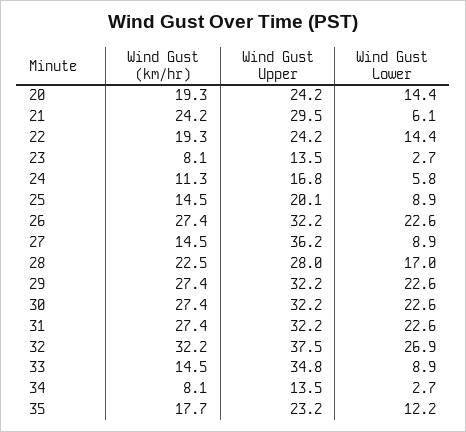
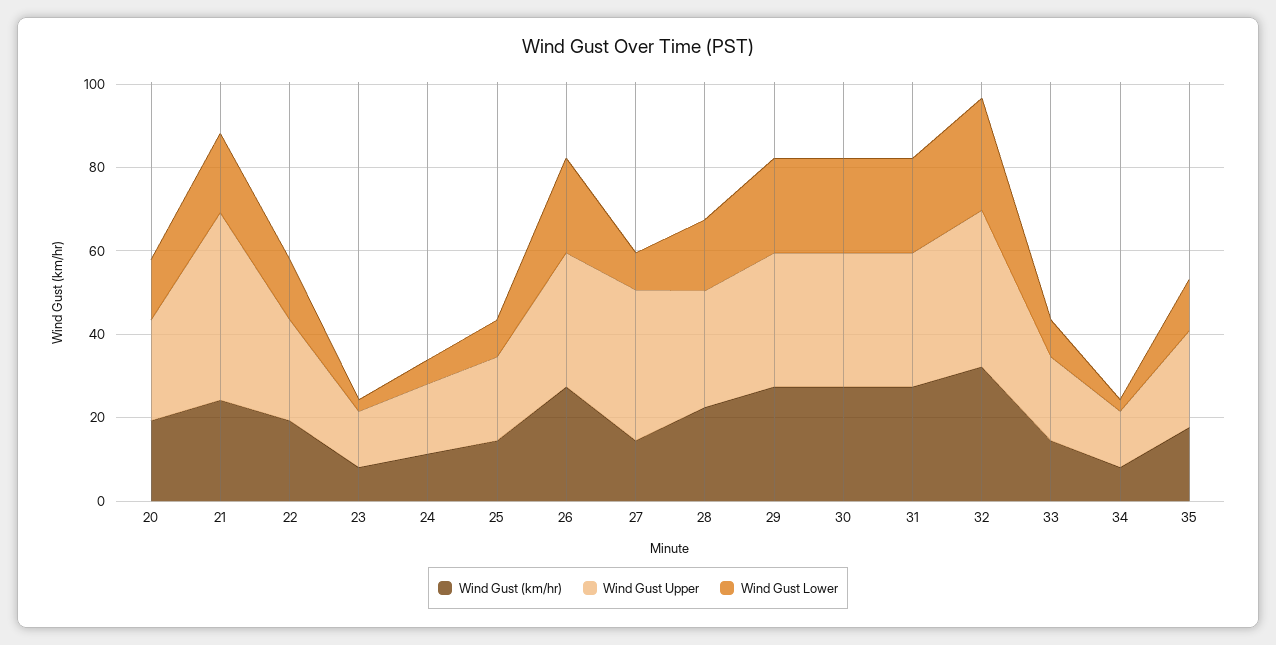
Wind Gust Upper, 21: 29.5 -> 45
Wind Gust Lower, 21: 6.1 -> 20
Wind Gust Upper, 33: 34.8 -> 20

